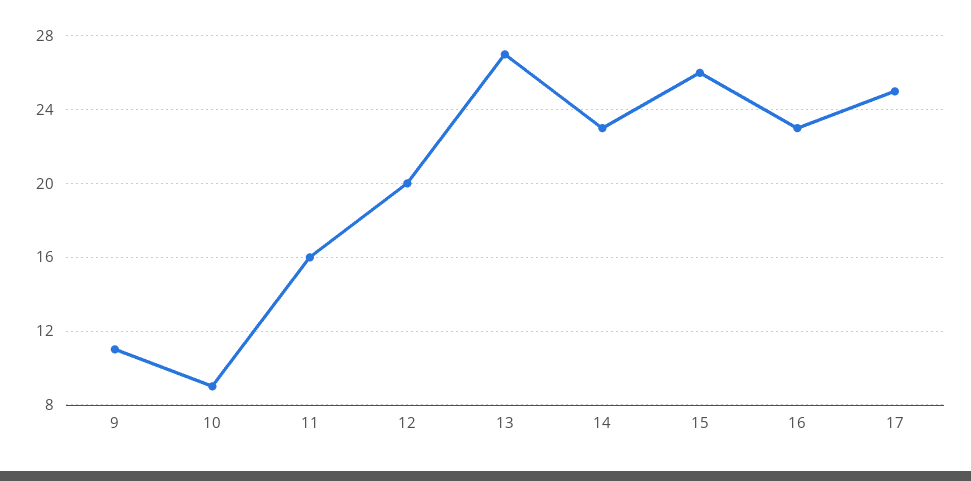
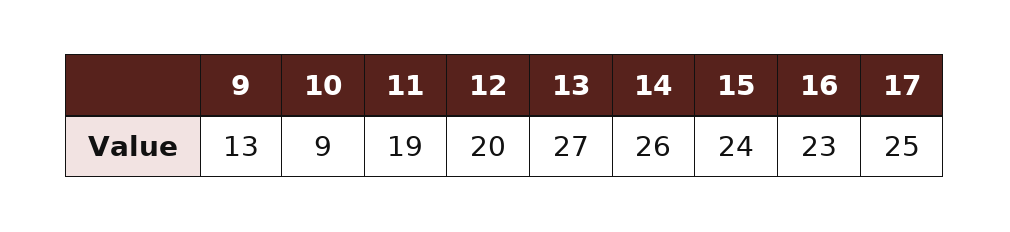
9: 11 -> 13
11: 16 -> 19
14: 23 -> 26
15: 26 -> 24

